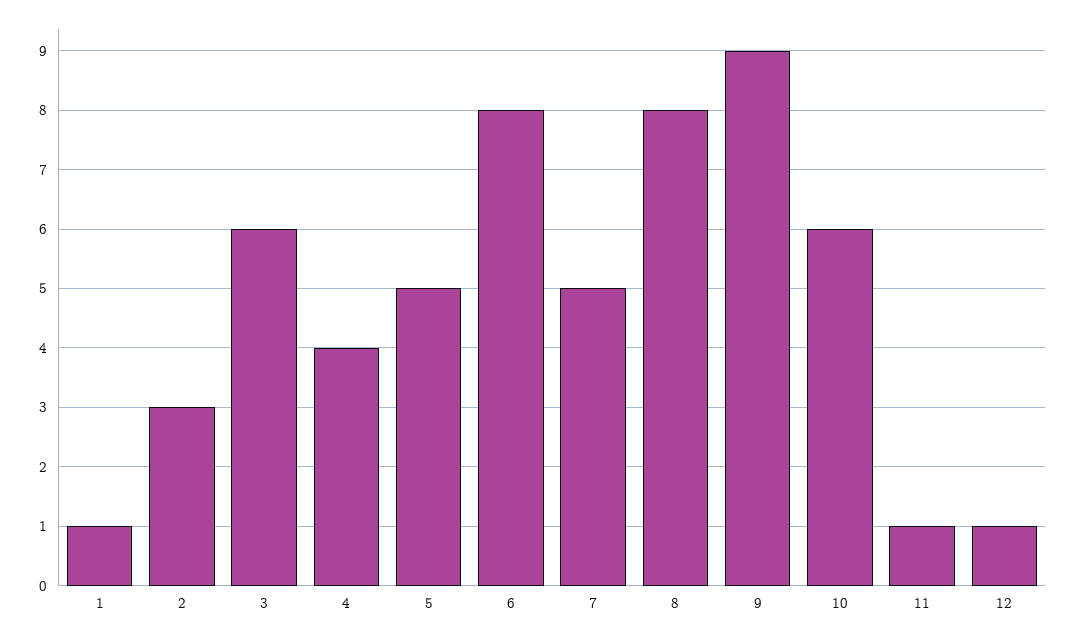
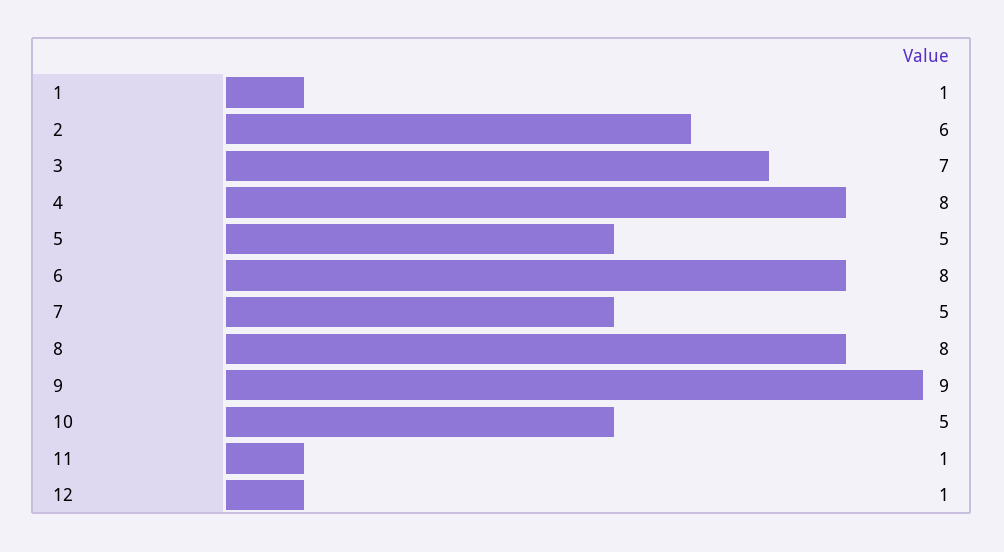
2: 3 -> 6
3: 6 -> 7
4: 4 -> 8
10: 6 -> 5

